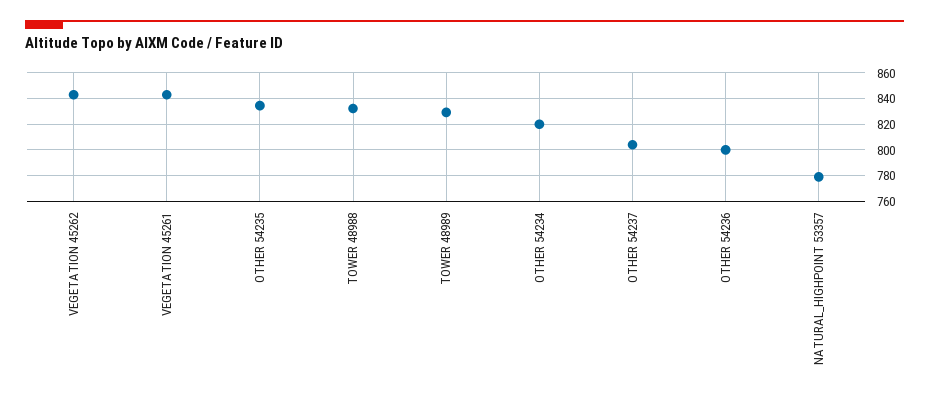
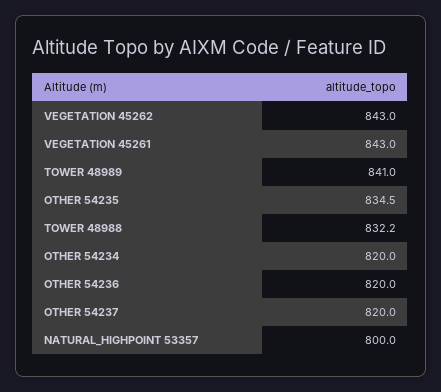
TOWER 48989: 830 -> 841
OTHER 54237: 805 -> 820
OTHER 54236: 800 -> 820
NATURAL_HIGHPOINT 53357: 780 -> 800

